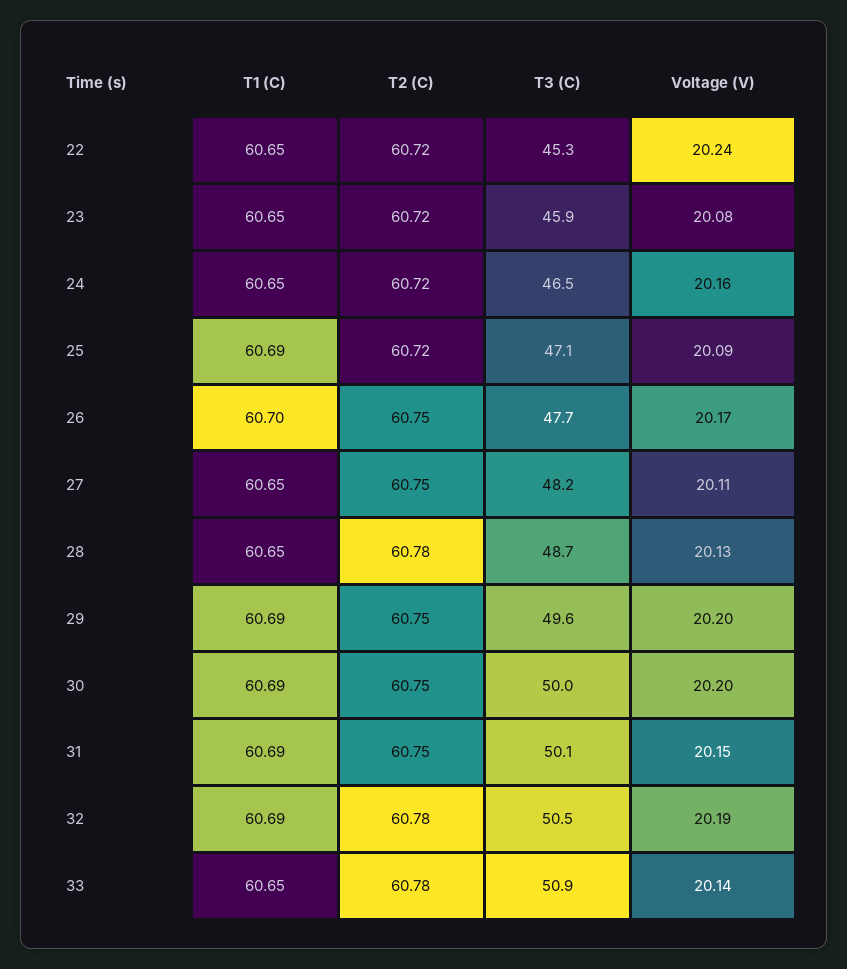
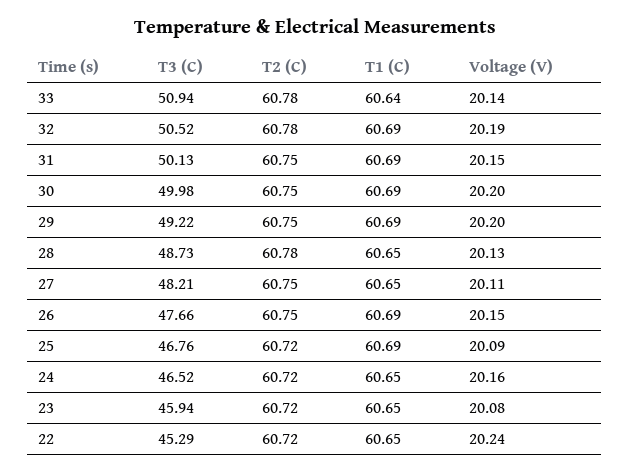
T3 (C), 25: 47.1 -> 46.76
T1 (C), 26: 60.7 -> 60.69
Voltage (V), 26: 20.17 -> 20.15
T3 (C), 29: 49.6 -> 49.22
T1 (C), 33: 60.65 -> 60.64

